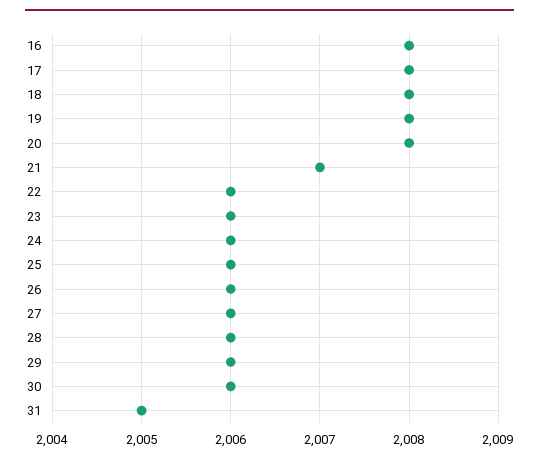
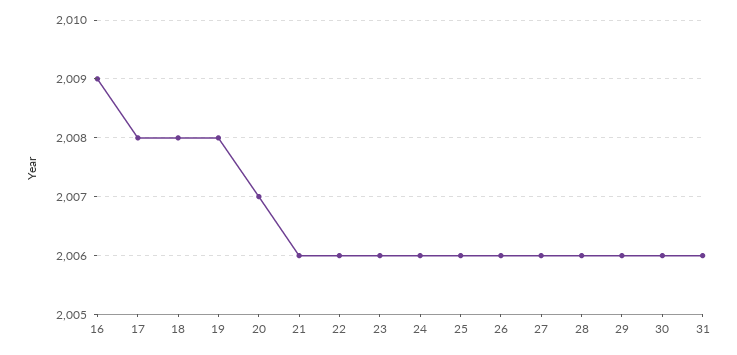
16: 2008 -> 2009
20: 2008 -> 2007
21: 2007 -> 2006
31: 2005 -> 2006

